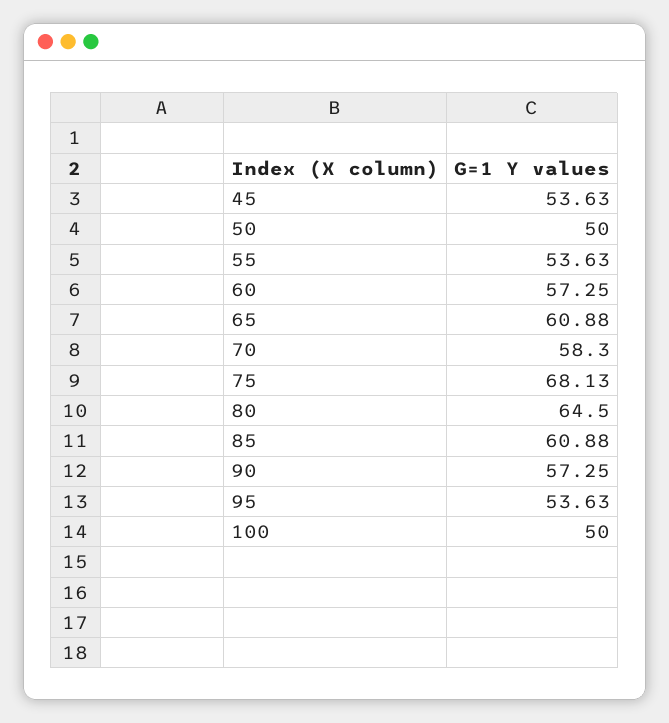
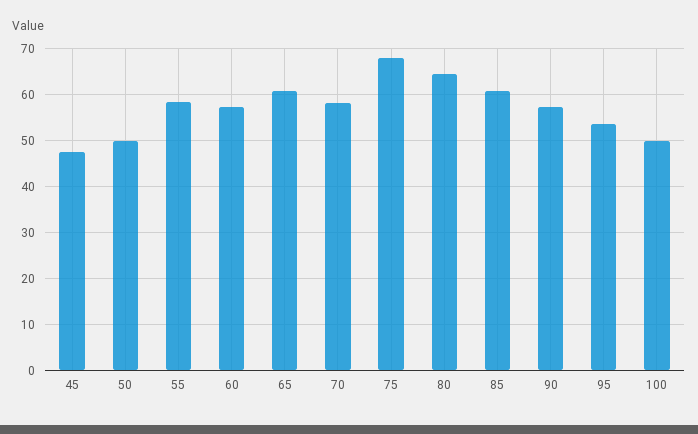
45: 53.63 -> 48
55: 53.63 -> 58

